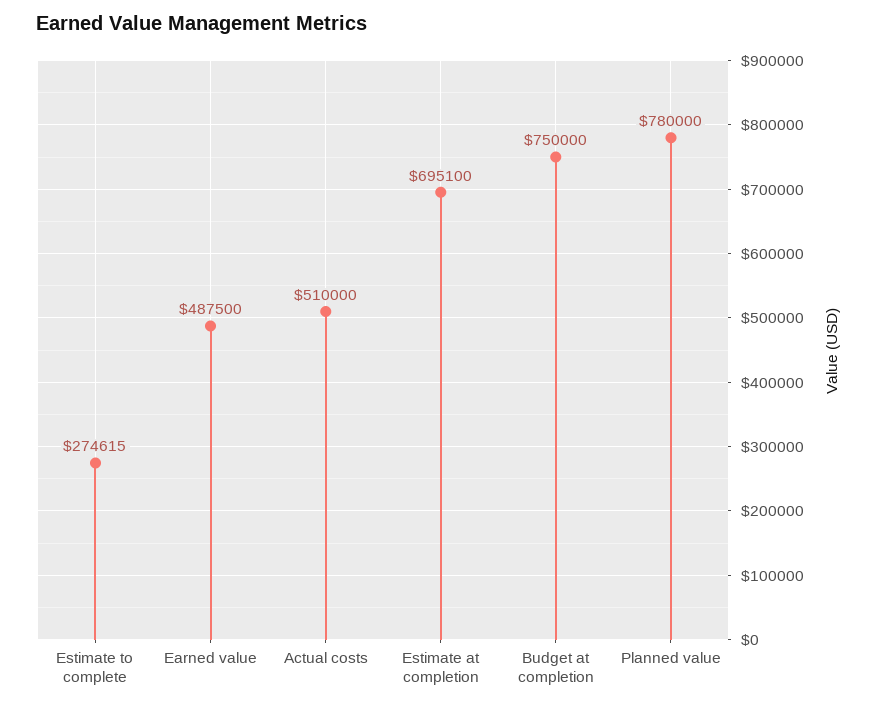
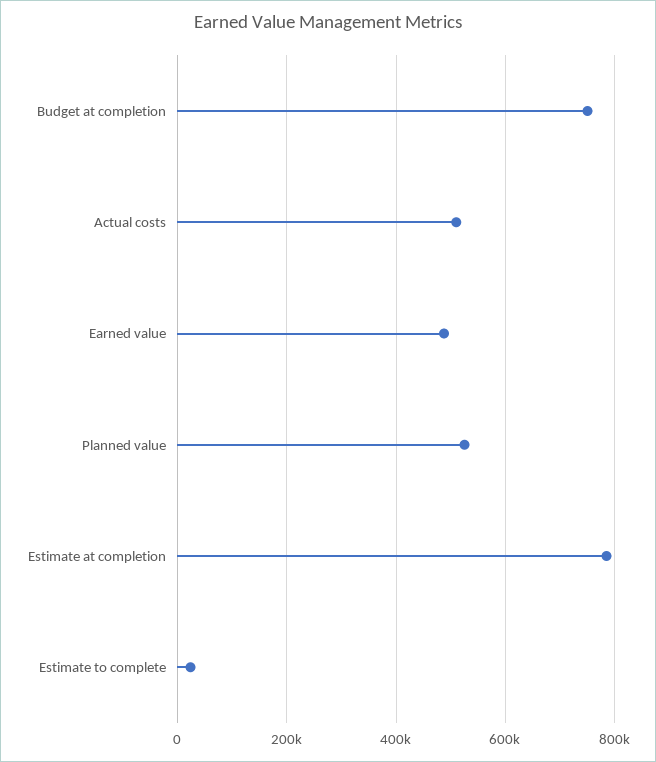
Estimate to complete: 274615 -> 20000
Estimate at completion: 695100 -> 780000
Planned value: 780000 -> 520000

